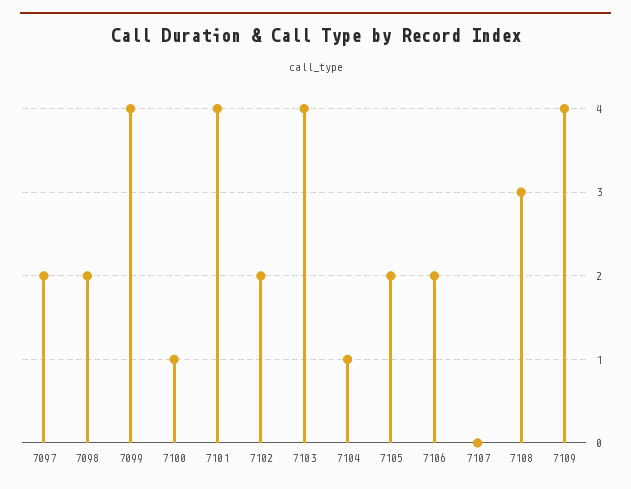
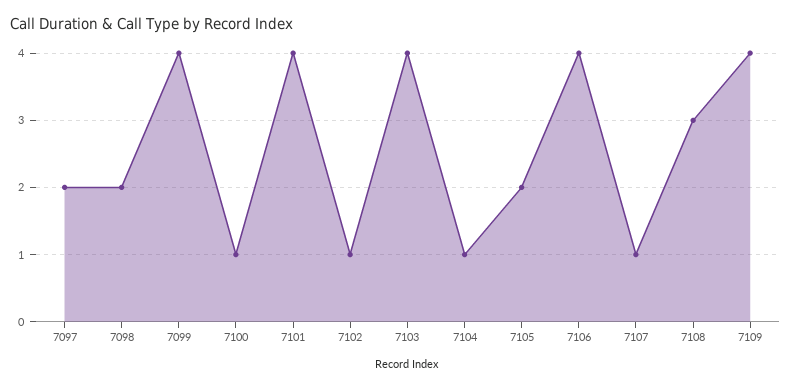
7102: 2 -> 1
7106: 2 -> 4
7107: 0 -> 1

